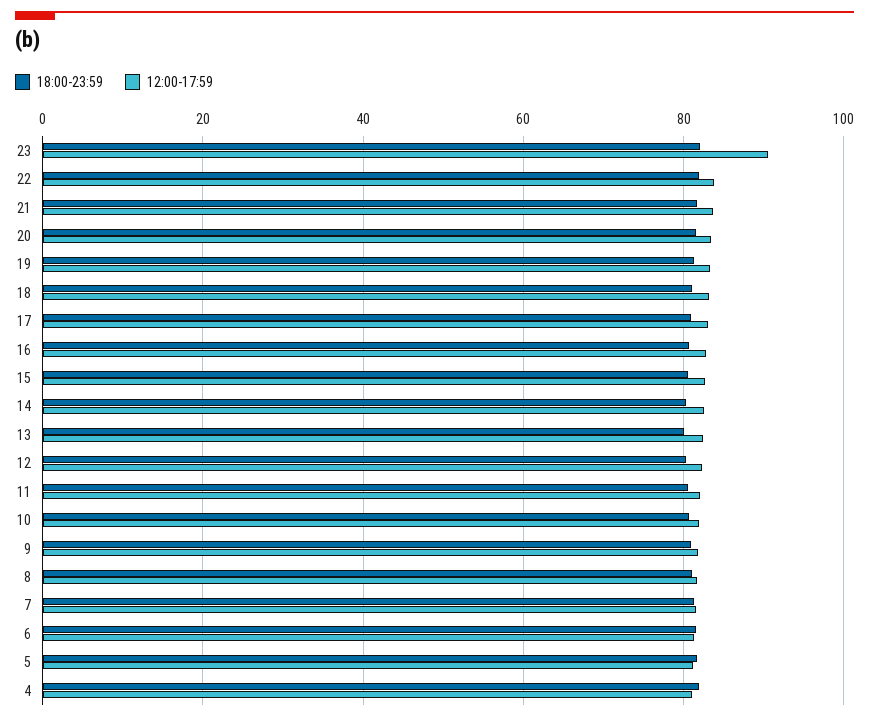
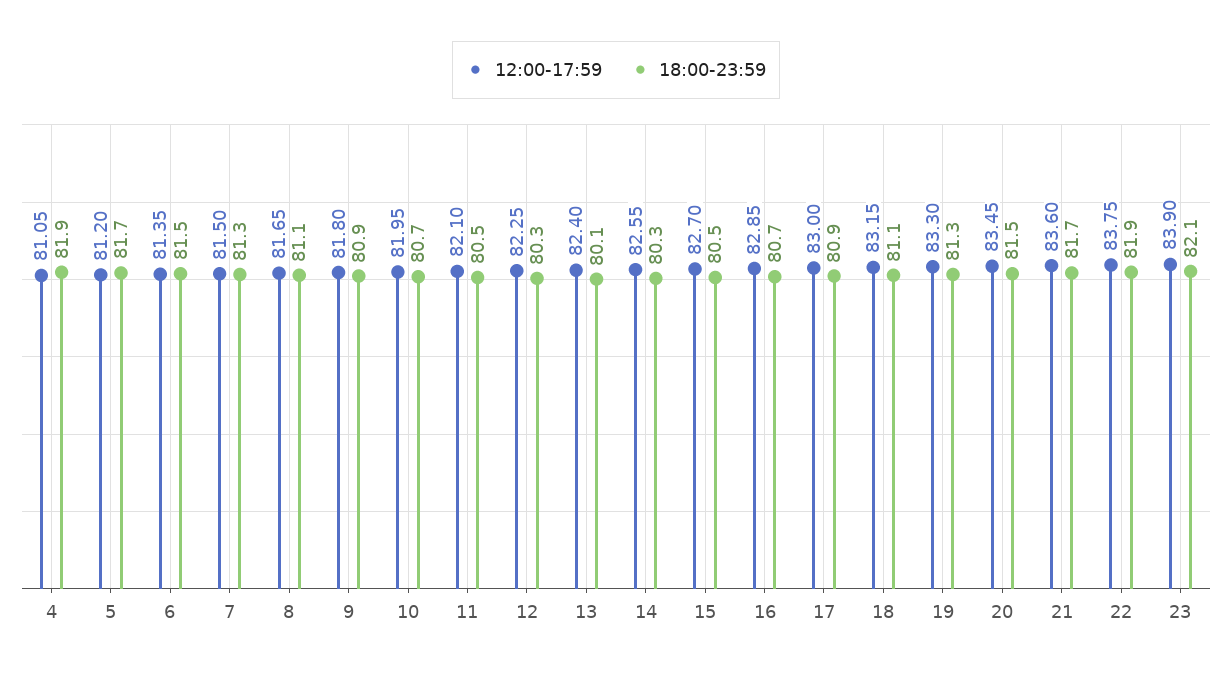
12:00-17:59, 23: 90 -> 83.9

